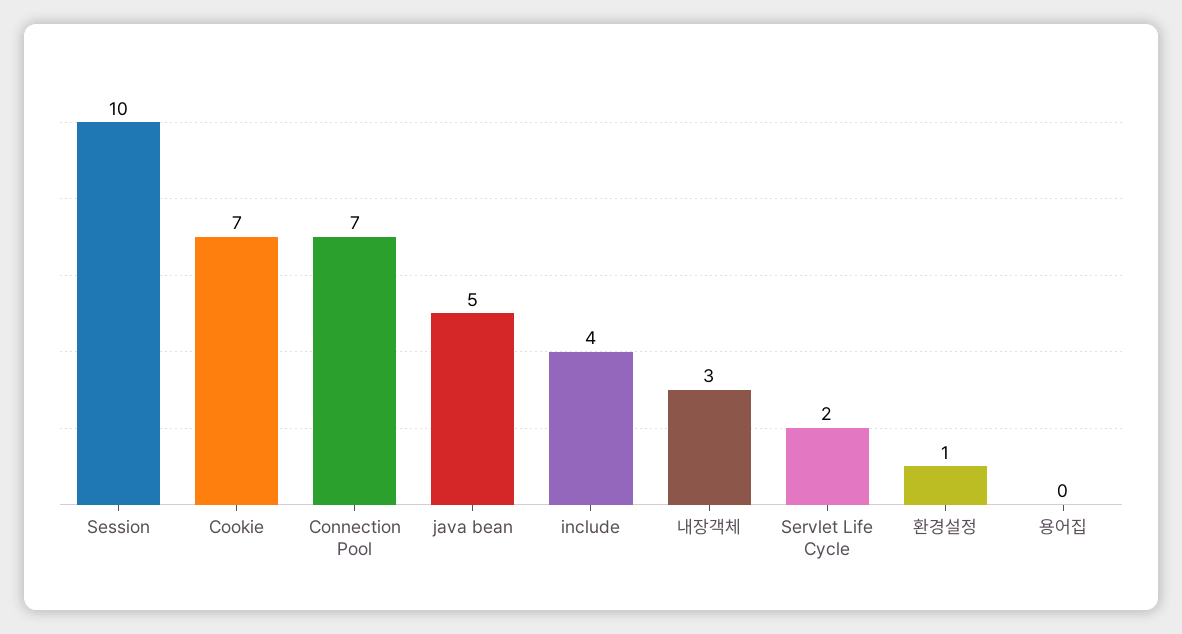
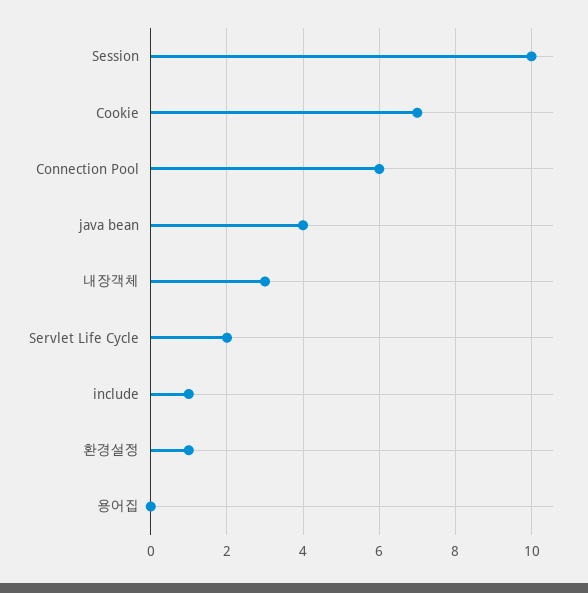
Connection Pool: 7 -> 6
java bean: 5 -> 4
include: 4 -> 1

